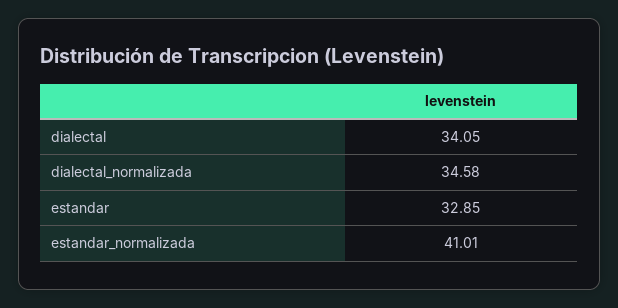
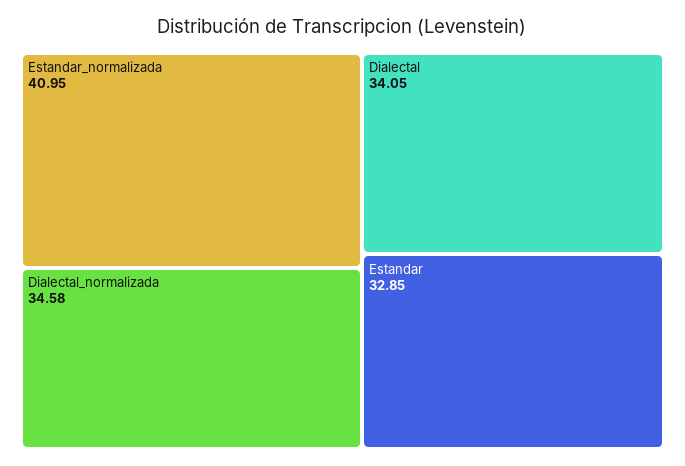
estandar_normalizada: 41.01 -> 40.95

